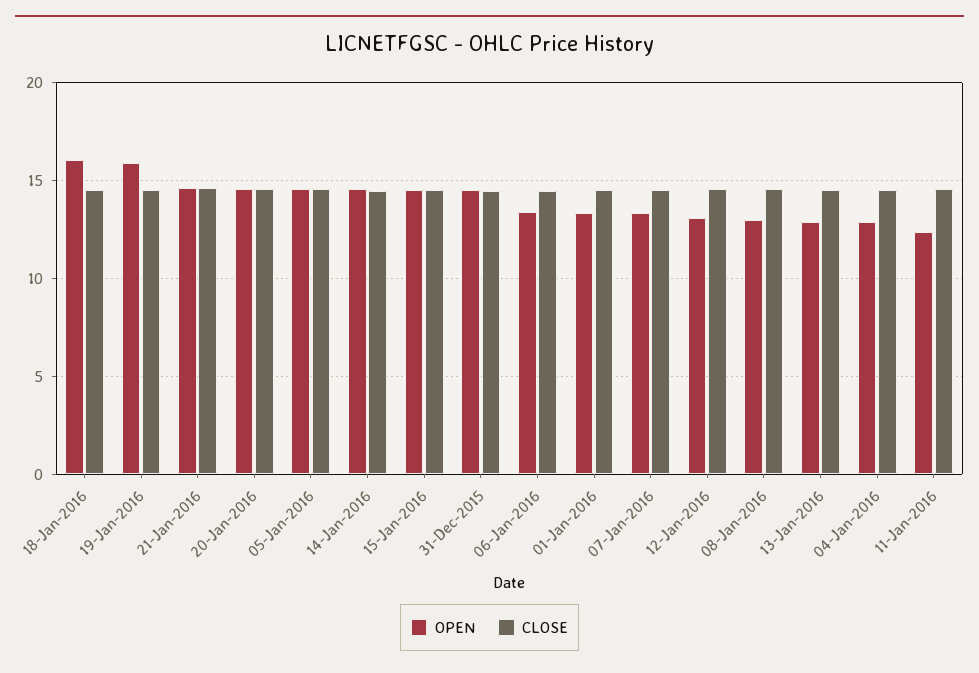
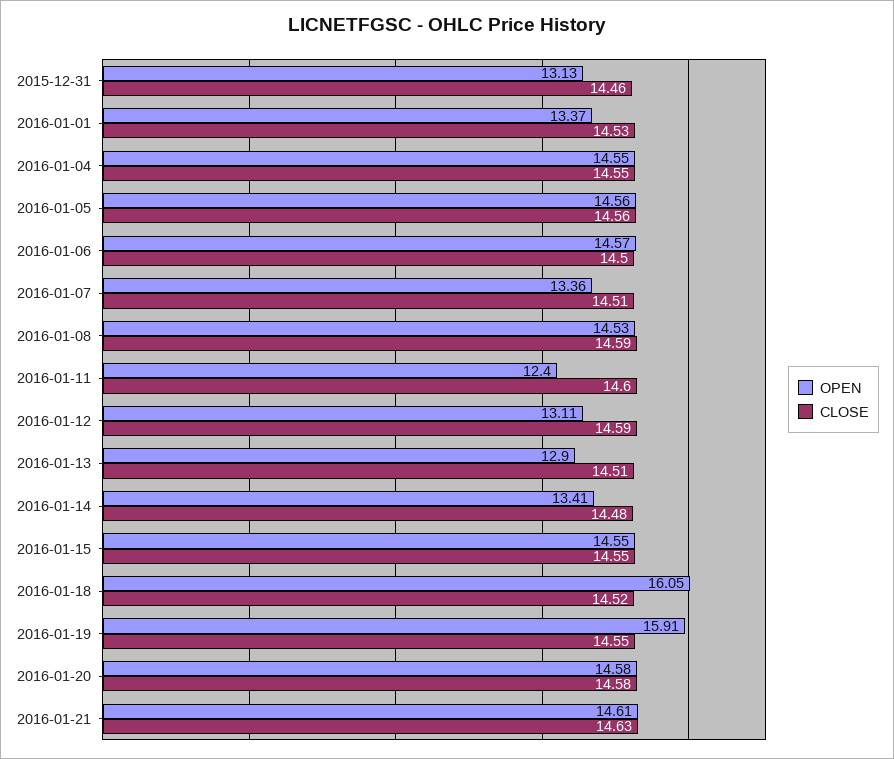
OPEN, 14-Jan-2016: 14.5 -> 13.41
OPEN, 31-Dec-2015: 14.5 -> 13.13
OPEN, 06-Jan-2016: 13.5 -> 14.57
OPEN, 08-Jan-2016: 13 -> 14.53
OPEN, 04-Jan-2016: 13 -> 14.55

